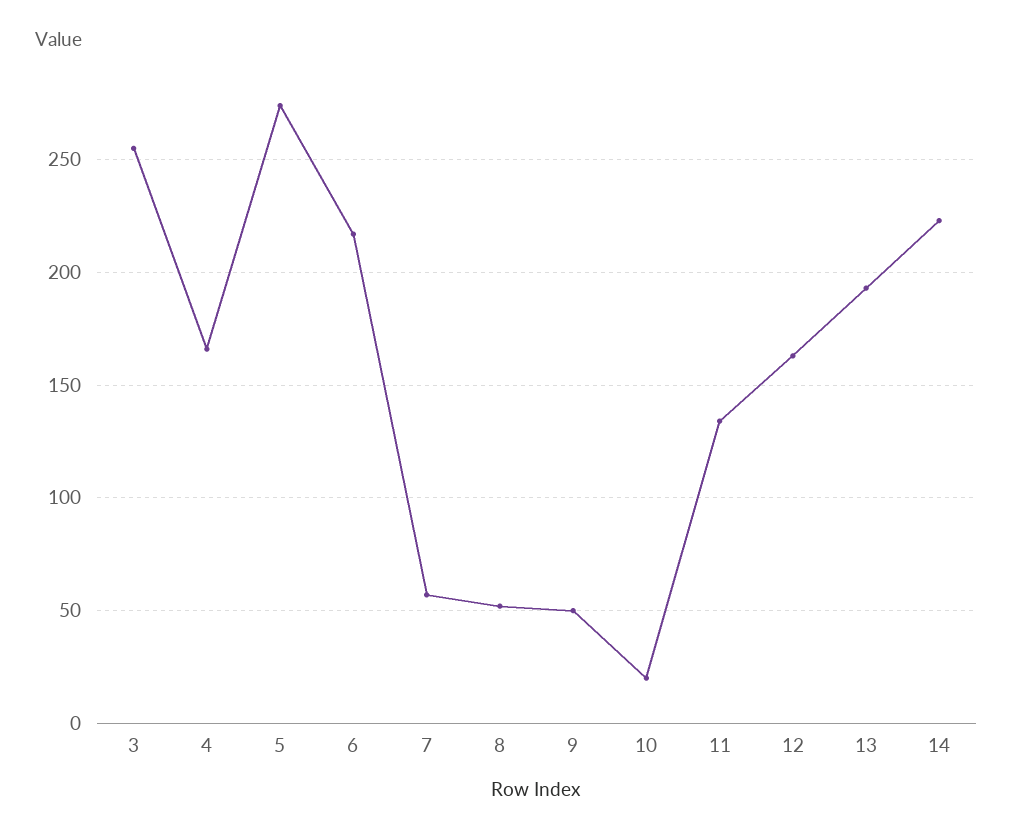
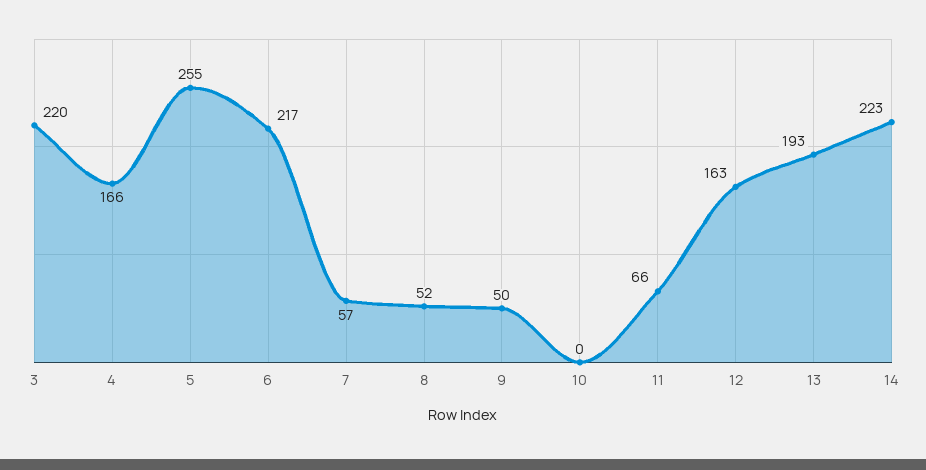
3: 255 -> 220
5: 275 -> 255
10: 20 -> 0
11: 135 -> 66

